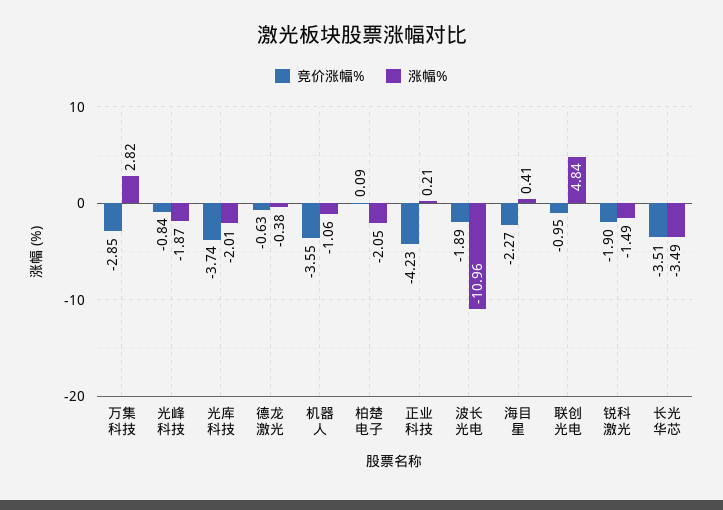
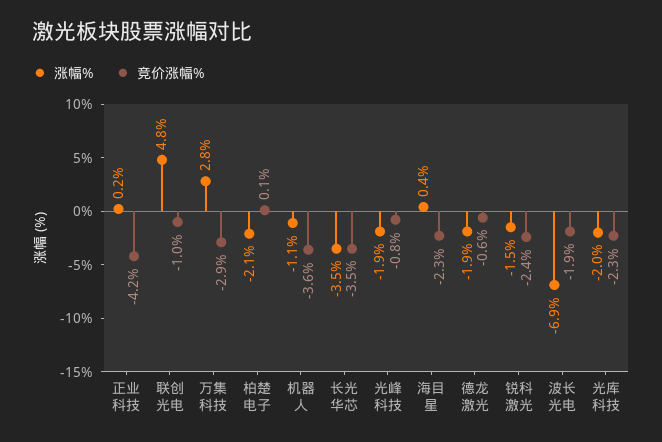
竞价涨幅%, 光库科技: -3.74 -> -2.3
涨幅%, 德龙激光: -0.38 -> -1.9
涨幅%, 波长光电: -10.96 -> -6.9
竞价涨幅%, 锐科激光: -1.9 -> -2.4

